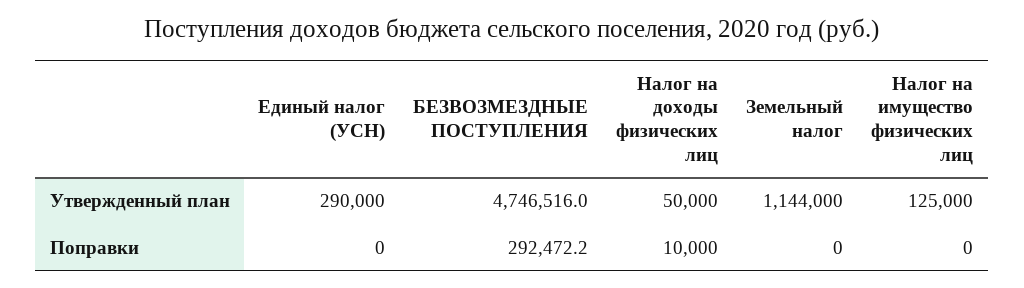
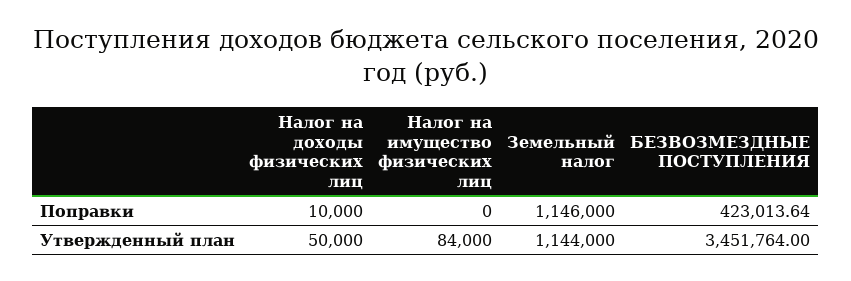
Единый налог (УСН), Утвержденный план: 290000 -> none
БЕЗВОЗМЕЗДНЫЕ ПОСТУПЛЕНИЯ, Утвержденный план: 4746516 -> 3451764
Налог на имущество физических лиц, Утвержденный план: 125000 -> 84000
Единый налог (УСН), Поправки: 0 -> none
БЕЗВОЗМЕЗДНЫЕ ПОСТУПЛЕНИЯ, Поправки: 292472.2 -> 423013.64
Земельный налог, Поправки: 0 -> 1146000

